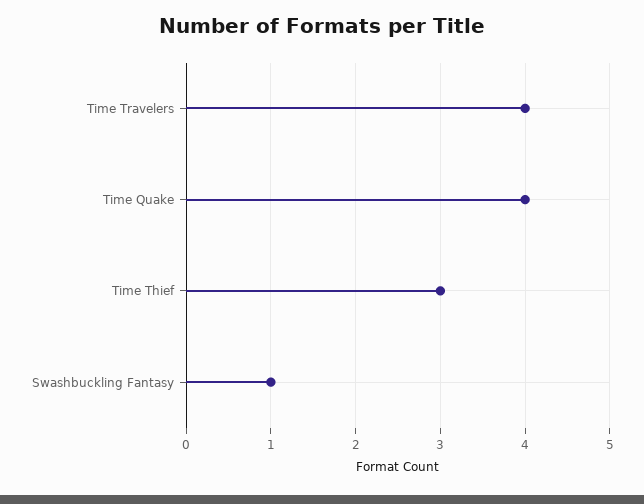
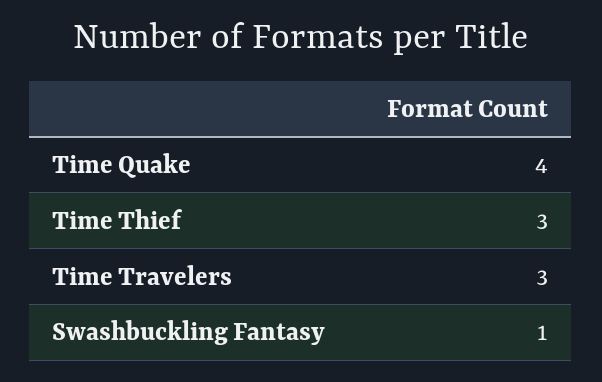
Time Travelers: 4 -> 3

